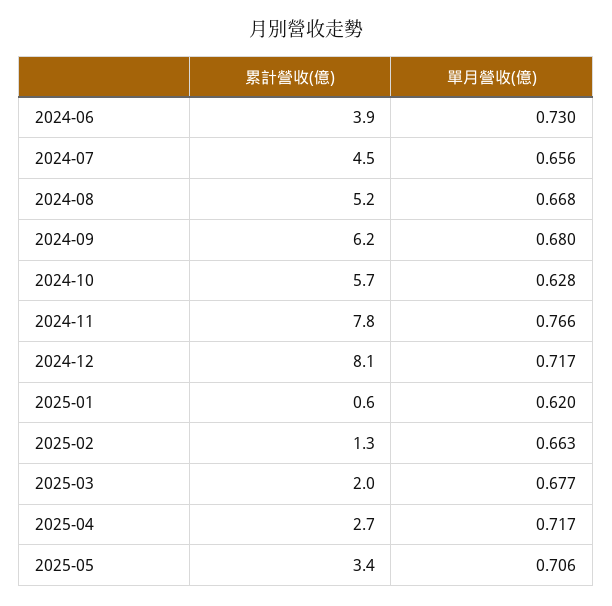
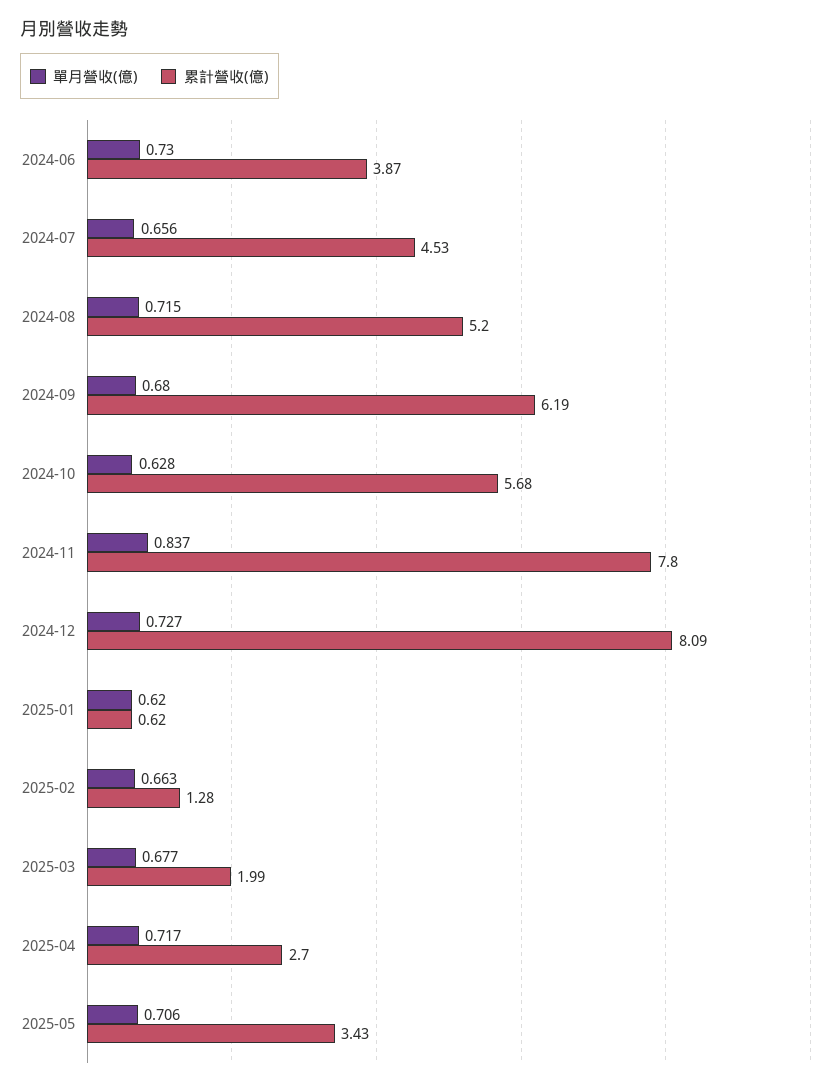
單月營收(億), 2024-08: 0.668 -> 0.715
單月營收(億), 2024-11: 0.766 -> 0.837
單月營收(億), 2024-12: 0.717 -> 0.727

